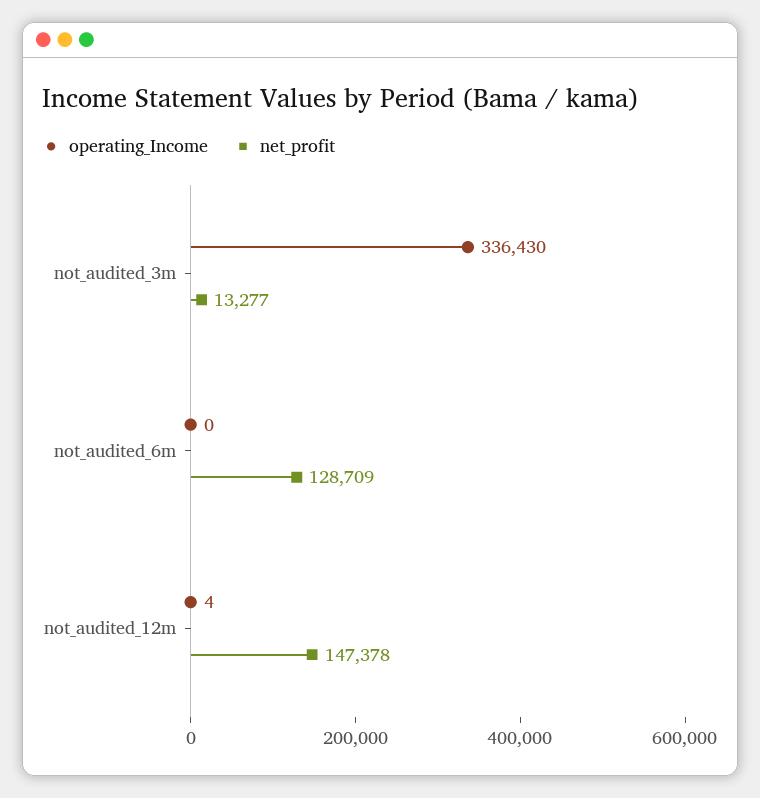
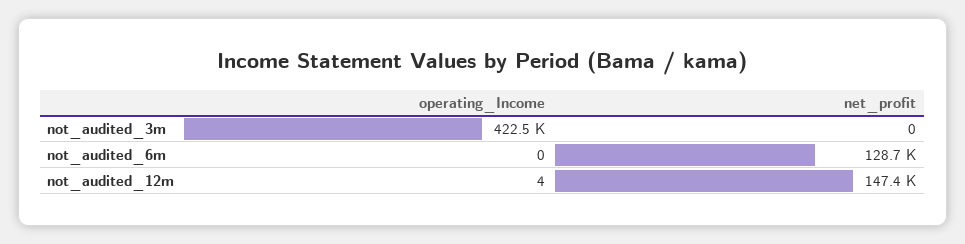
operating_Income, not_audited_3m: 336430 -> 422500
net_profit, not_audited_3m: 13277 -> 0

